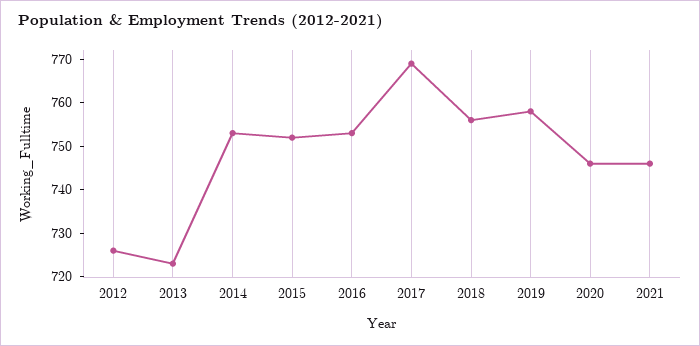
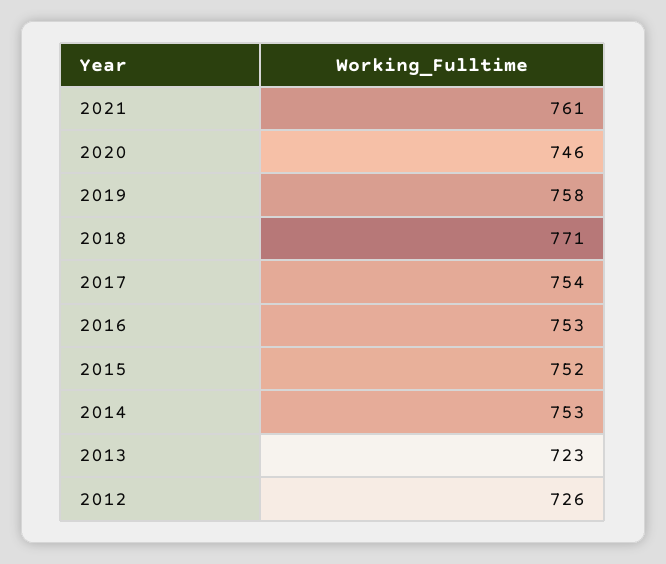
2017: 770 -> 754
2018: 755 -> 771
2021: 745 -> 761

